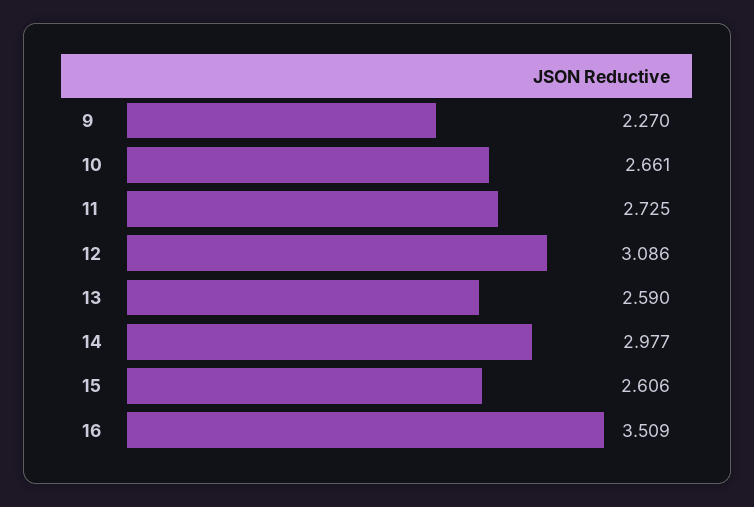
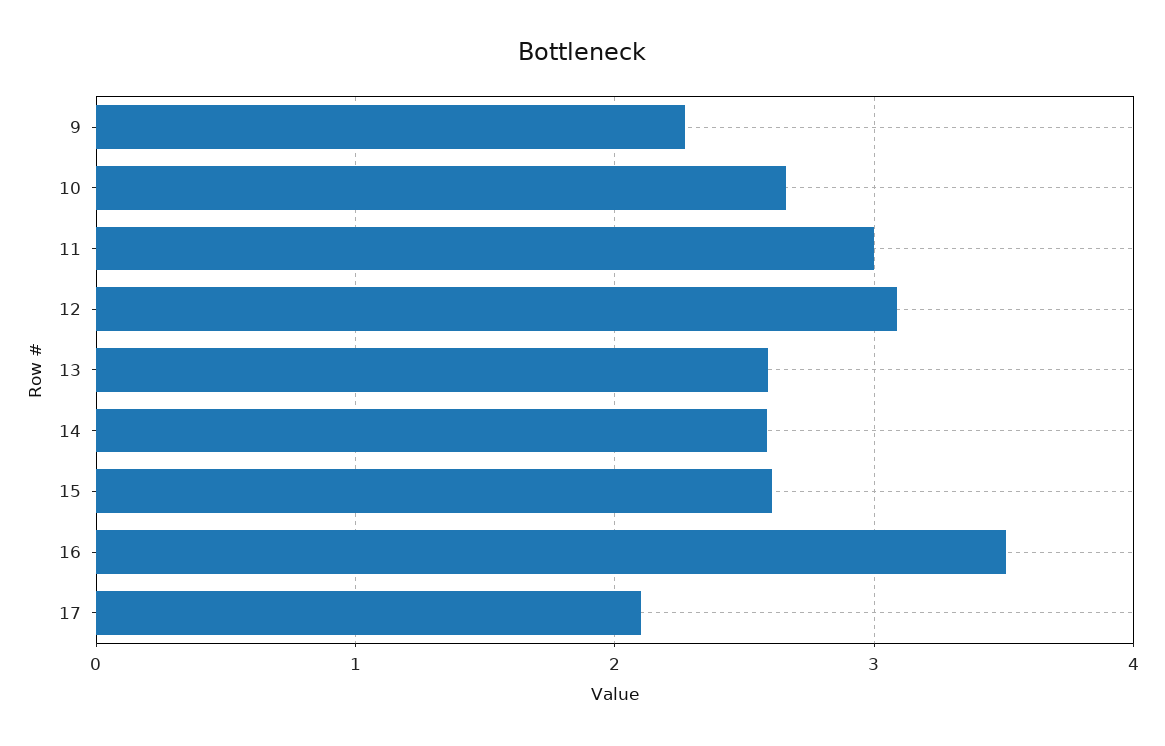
11: 2.725 -> 3
14: 2.977 -> 2.6
17: none -> 2.1

